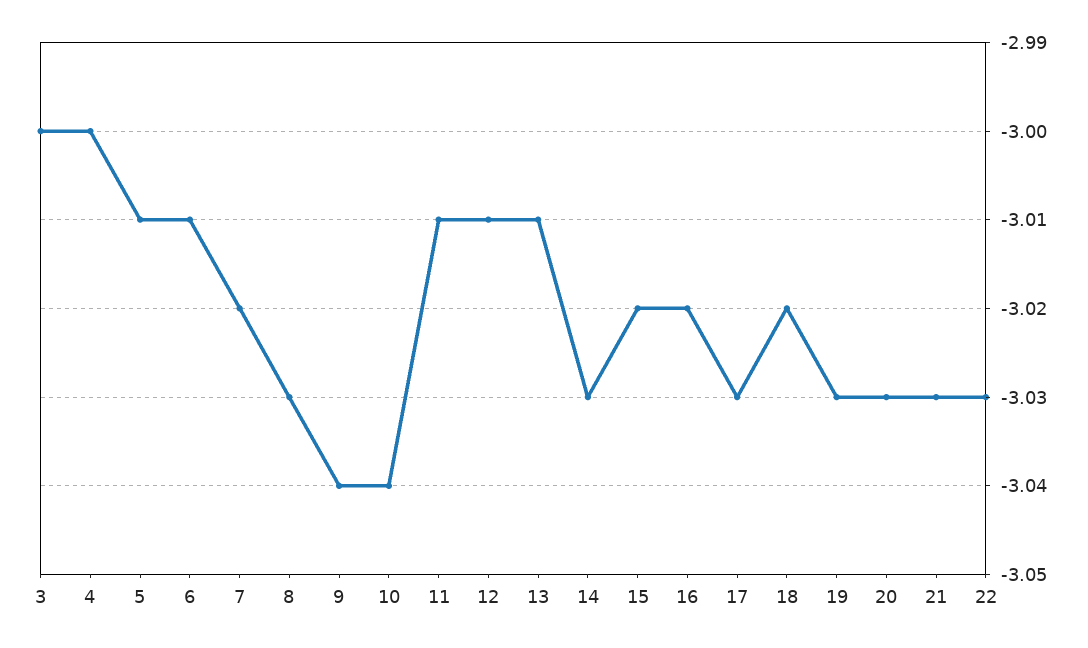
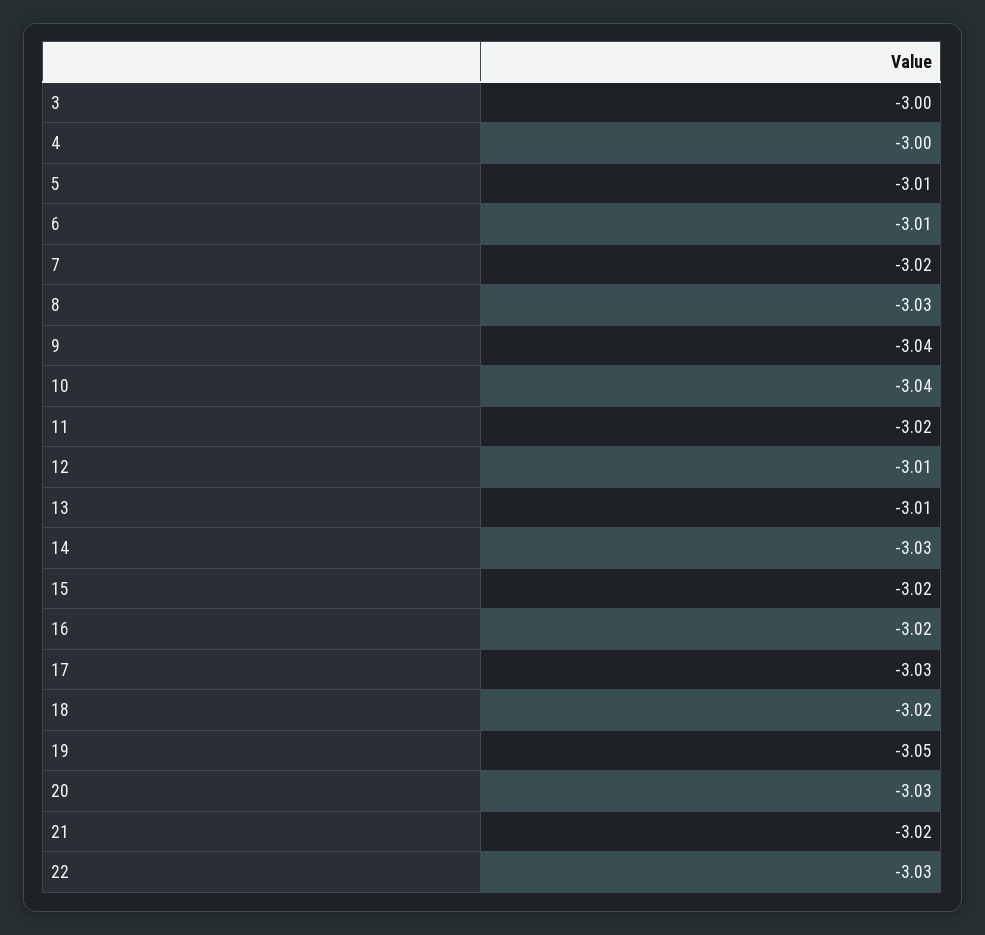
11: -3.01 -> -3.02
19: -3.03 -> -3.05
21: -3.03 -> -3.02

